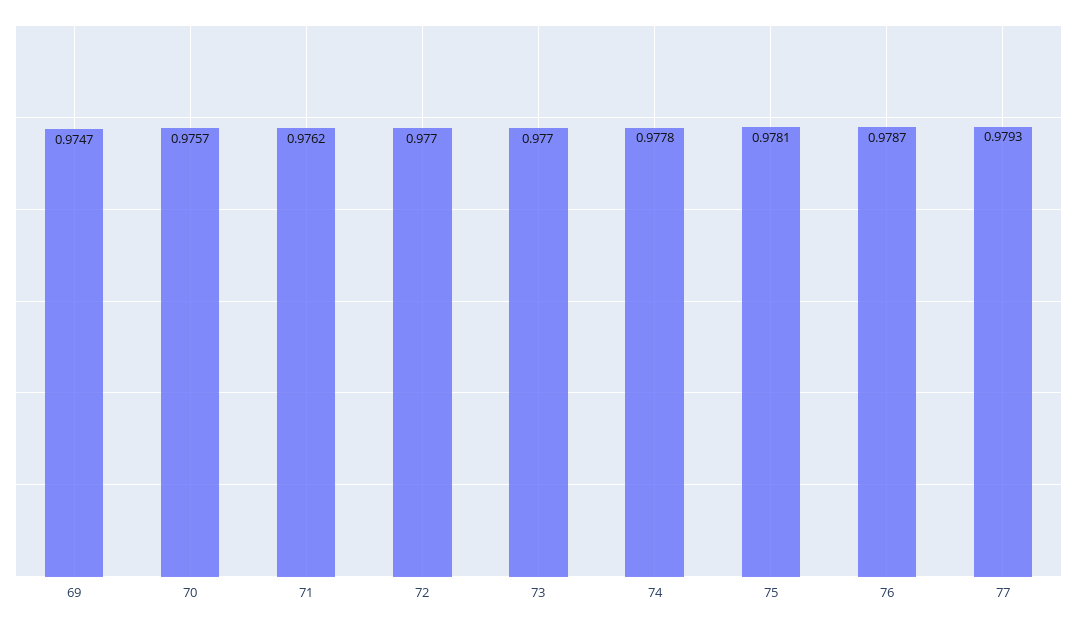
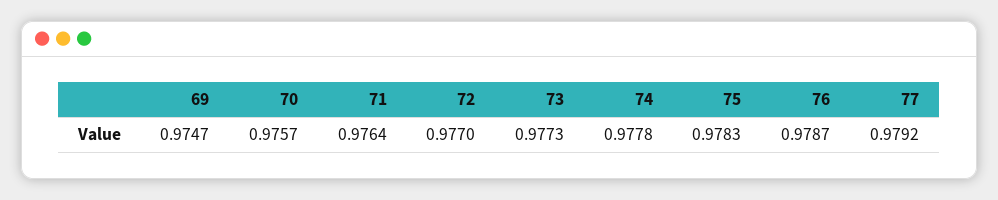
71: 0.9762 -> 0.9764
73: 0.977 -> 0.9773
75: 0.9781 -> 0.9783
77: 0.9793 -> 0.9792

